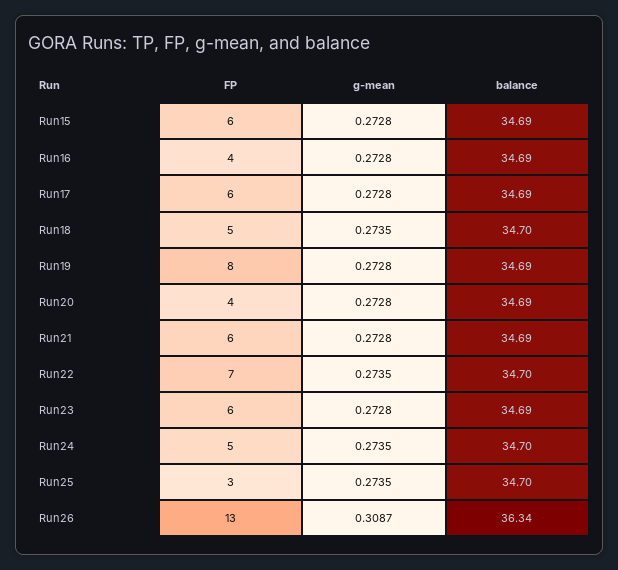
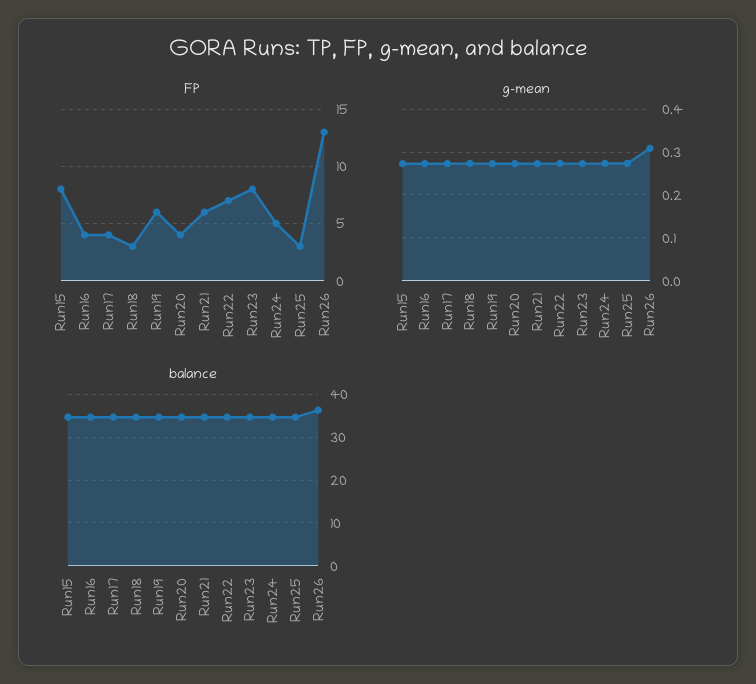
FP, Run15: 6 -> 8
FP, Run17: 6 -> 4
FP, Run18: 5 -> 3
FP, Run19: 8 -> 6
FP, Run23: 6 -> 8

